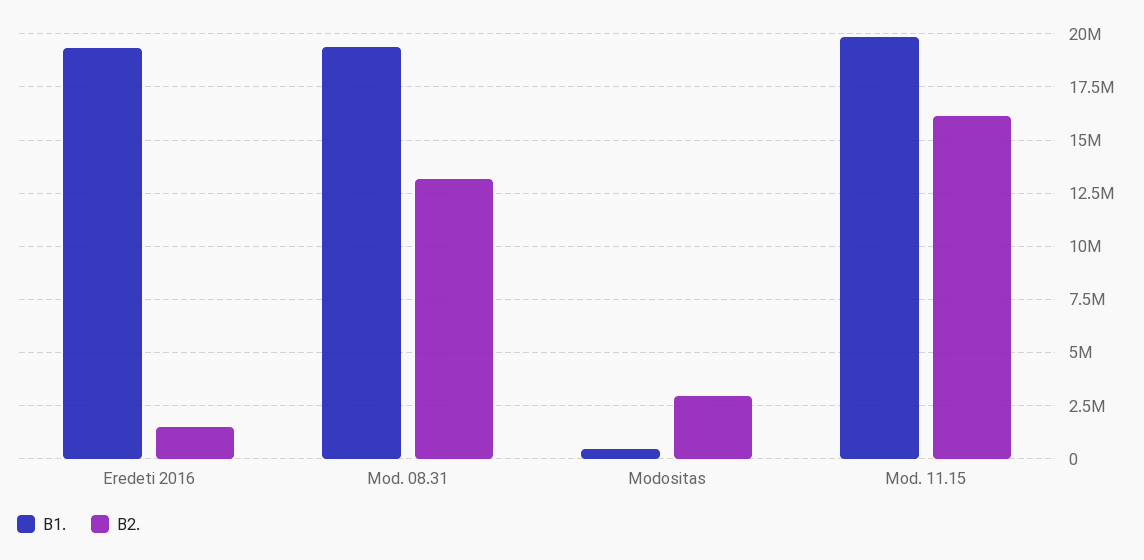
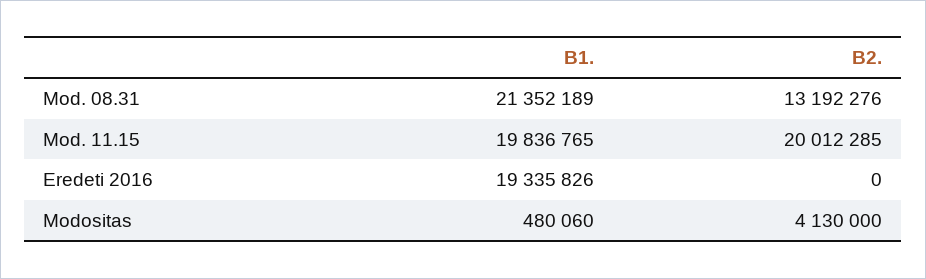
B2., Eredeti 2016: 1500000 -> 0
B1., Mod. 08.31: 19500000 -> 21352189
B2., Modositas: 3000000 -> 4130000
B2., Mod. 11.15: 16000000 -> 20012285

